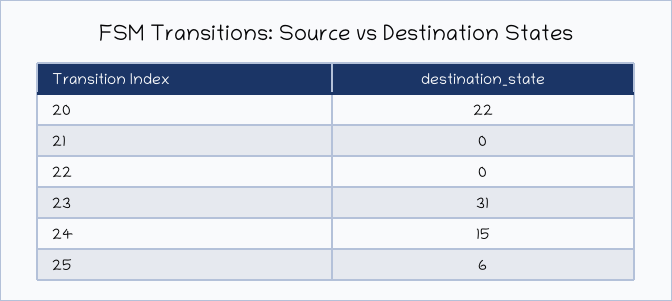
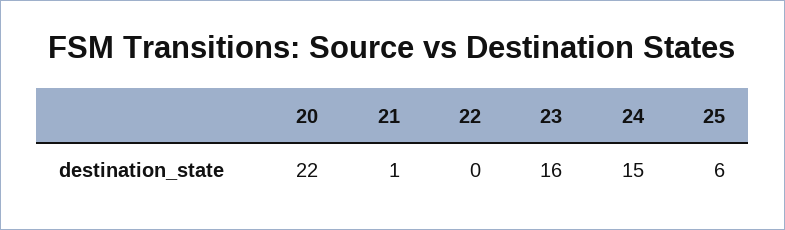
21: 0 -> 1
23: 31 -> 16

